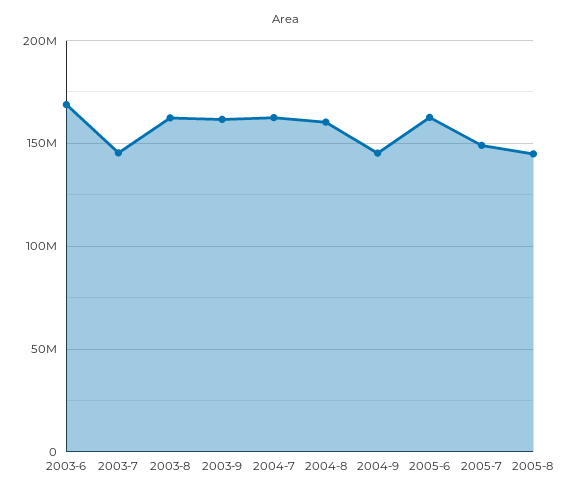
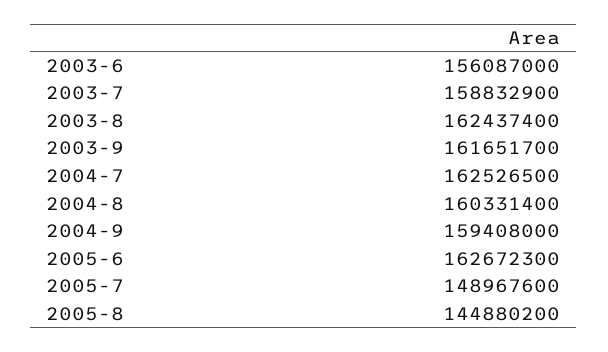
2003-6: 170000000 -> 156087000
2003-7: 145000000 -> 158832900
2004-9: 145000000 -> 159408000

